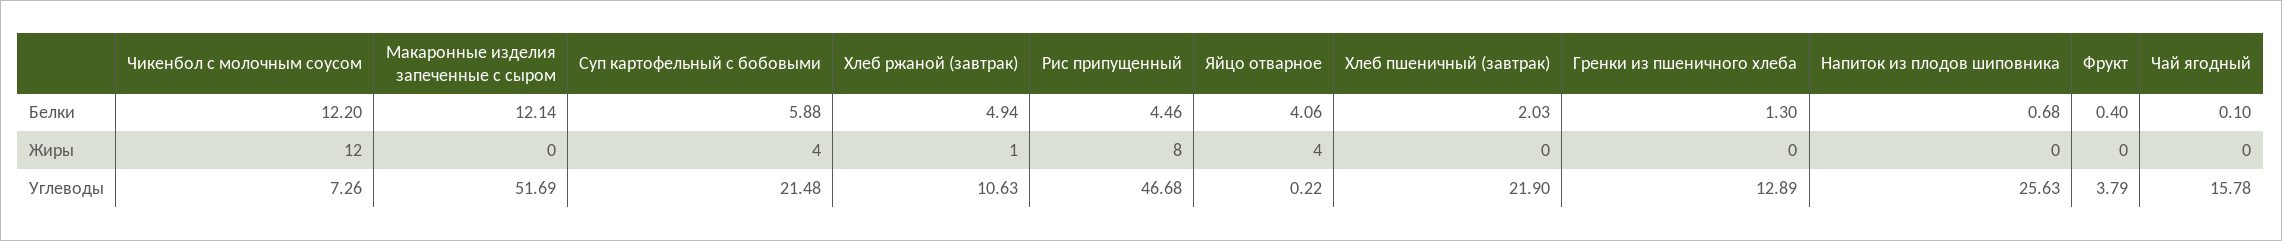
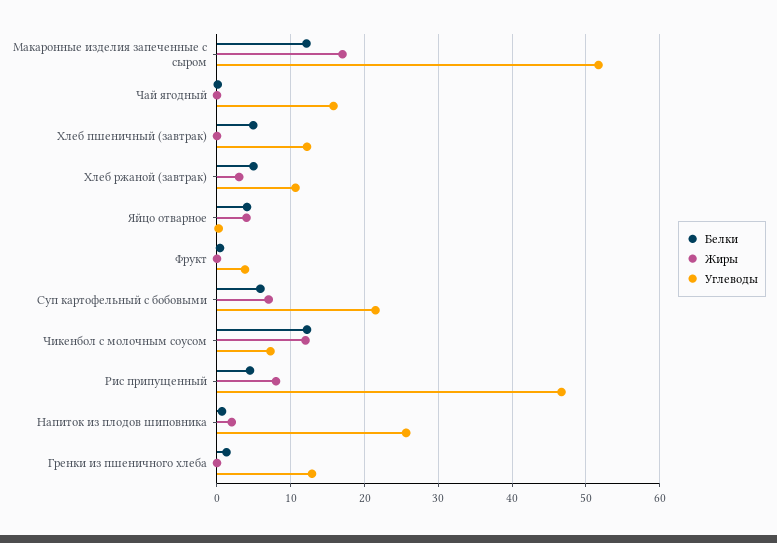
Белки, Хлеб пшеничный (завтрак): 2.03 -> 5
Жиры, Макаронные изделия запеченные с сыром: 0 -> 17
Жиры, Суп картофельный с бобовыми: 4 -> 7
Жиры, Хлеб ржаной (завтрак): 1 -> 3
Жиры, Напиток из плодов шиповника: 0 -> 2
Углеводы, Хлеб пшеничный (завтрак): 21.9 -> 12

